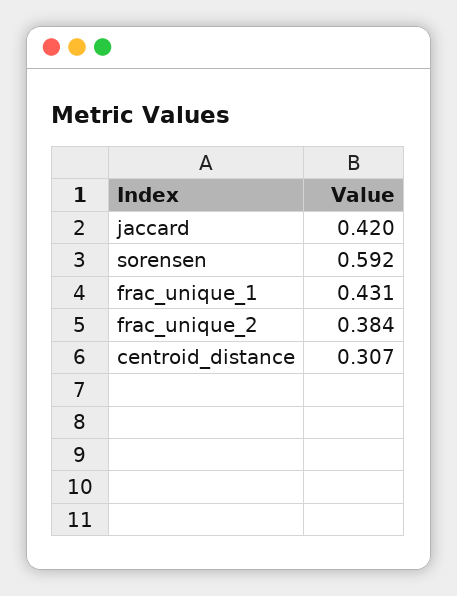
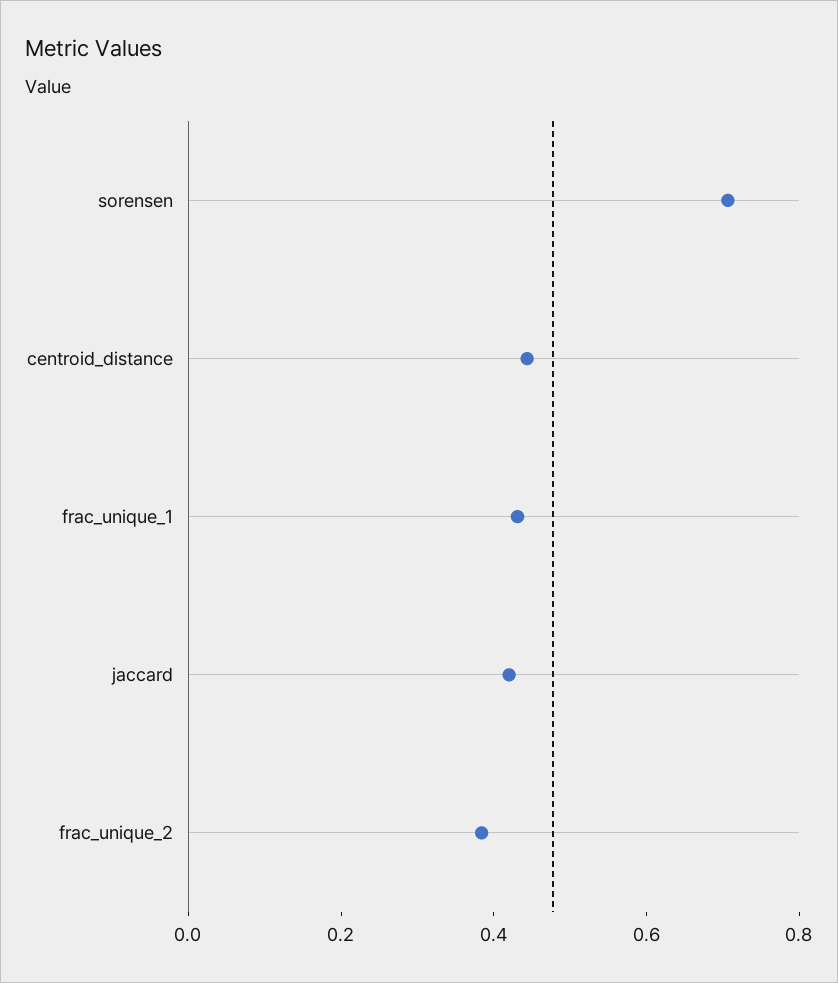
sorensen: 0.592 -> 0.7
centroid_distance: 0.307 -> 0.45

